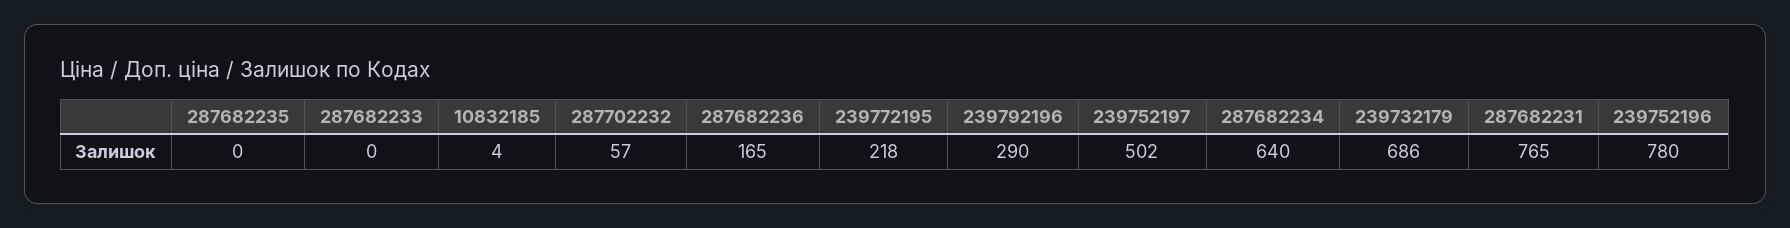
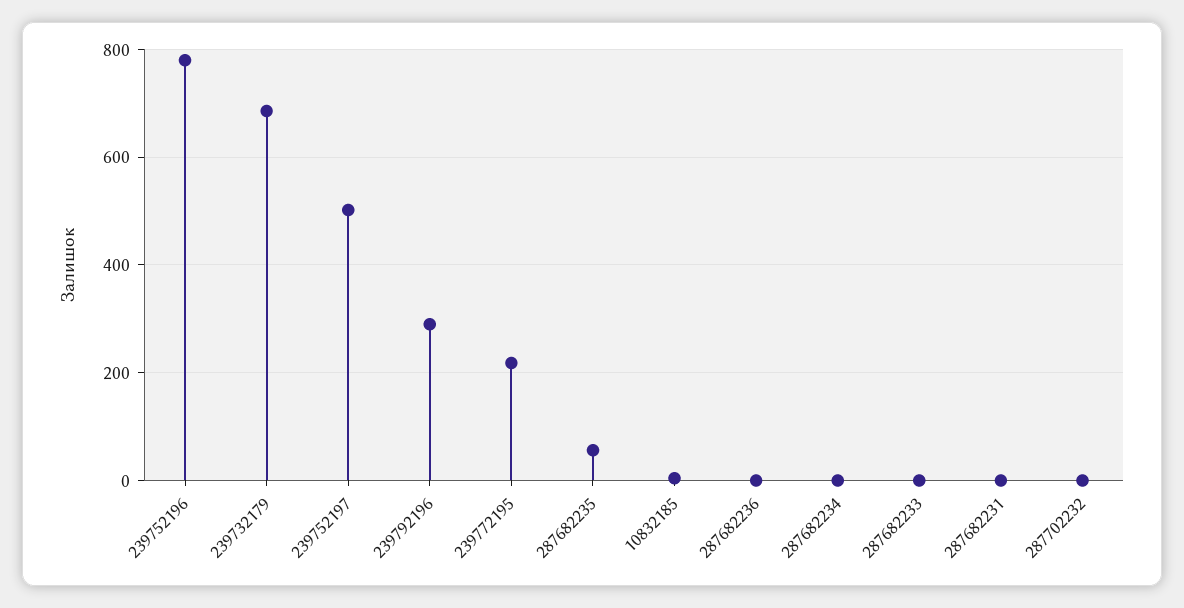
287682235: 0 -> 60
287702232: 57 -> 0
287682236: 165 -> 0
287682234: 640 -> 0
287682231: 765 -> 0

